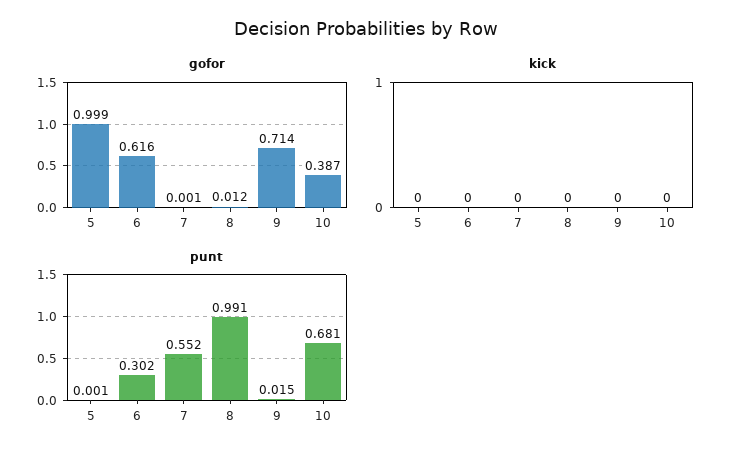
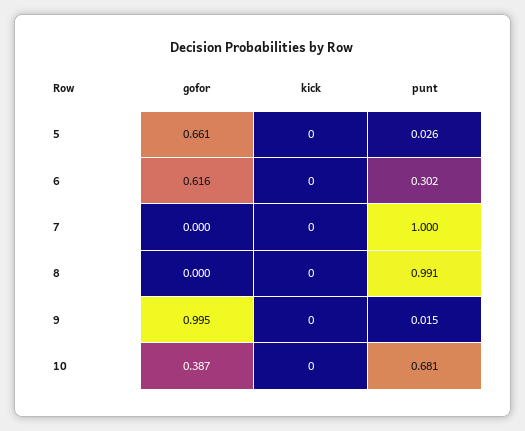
gofor, 5: 0.999 -> 0.661
gofor, 7: 0.001 -> 0
gofor, 8: 0.012 -> 0
gofor, 9: 0.714 -> 0.995
punt, 5: 0.001 -> 0.026
punt, 7: 0.552 -> 1

